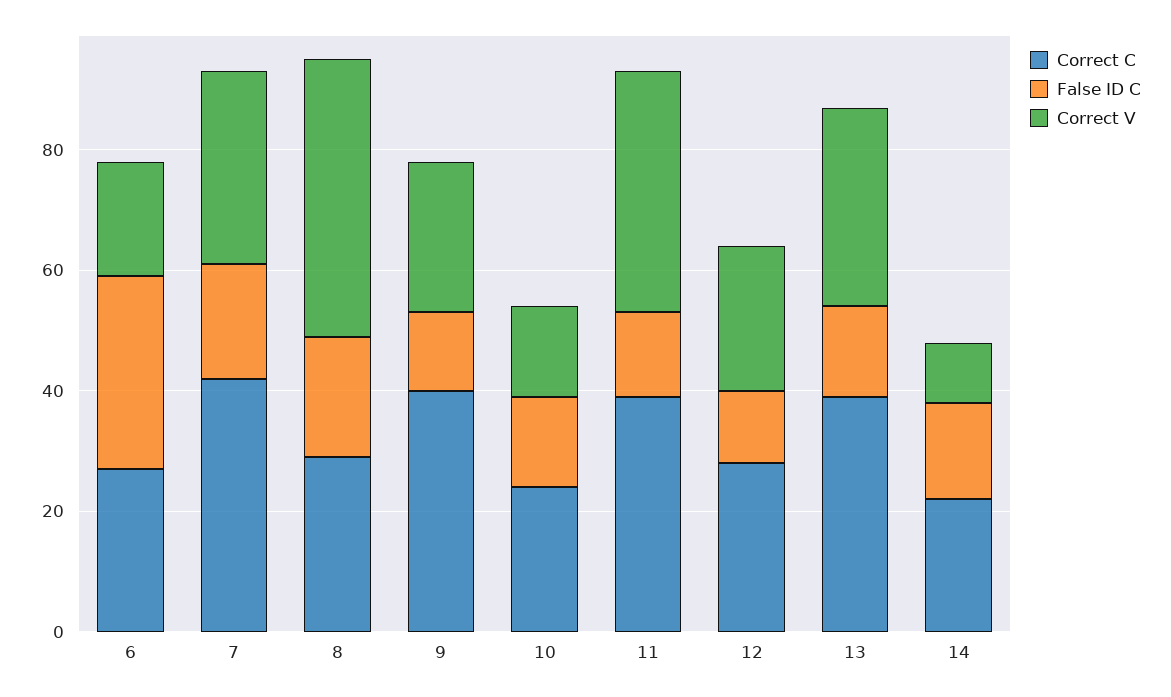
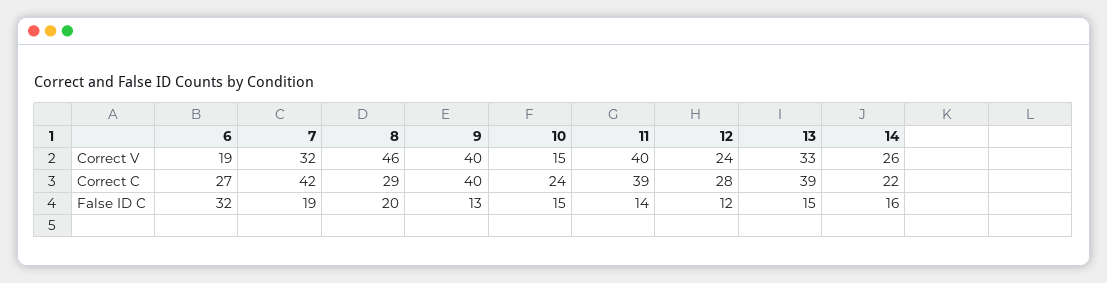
Correct V, 9: 25 -> 40
Correct V, 14: 10 -> 26

